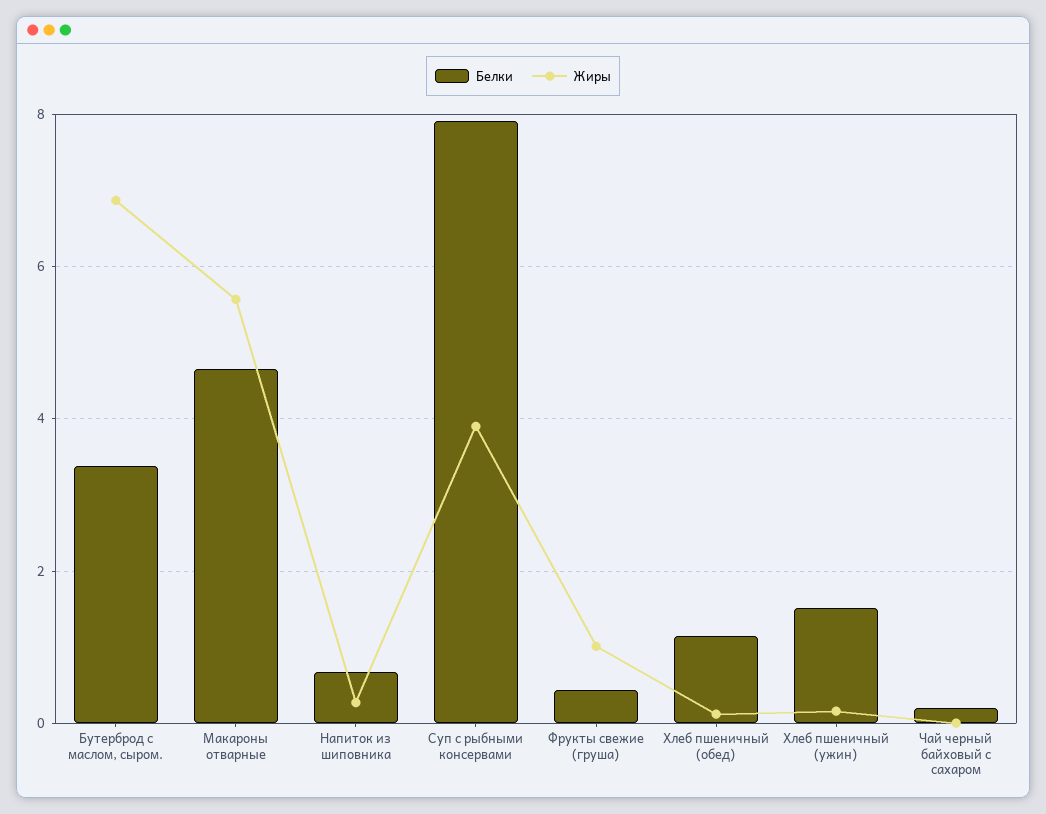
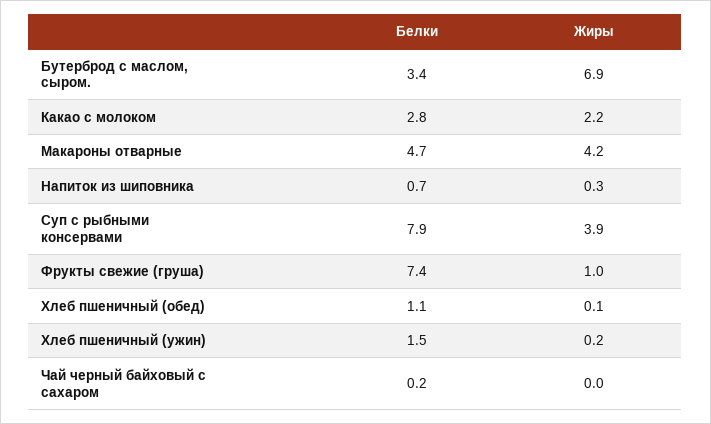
Жиры, Макароны отварные: 5.6 -> 4.2
Белки, Фрукты свежие (груша): 0.4 -> 7.4
Белки, Какао с молоком: none -> 2.8
Жиры, Какао с молоком: none -> 2.2

